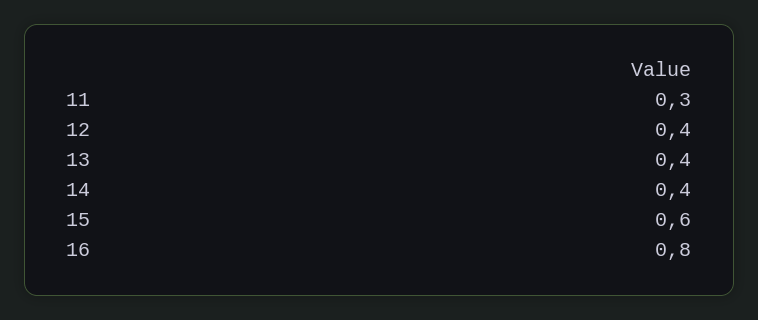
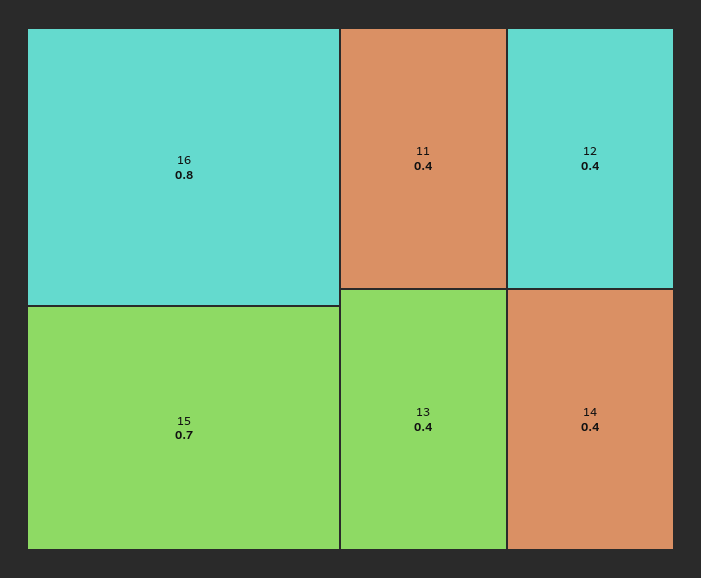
11: 0.3 -> 0.4
15: 0.6 -> 0.7

